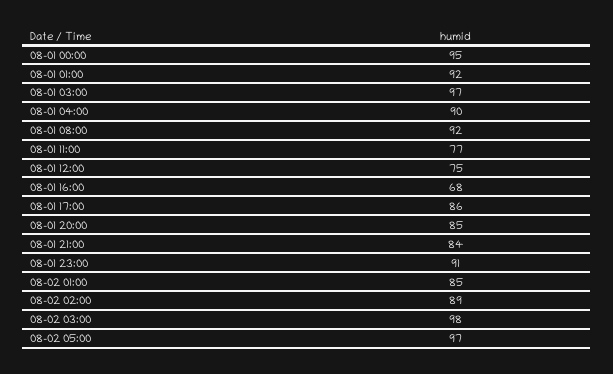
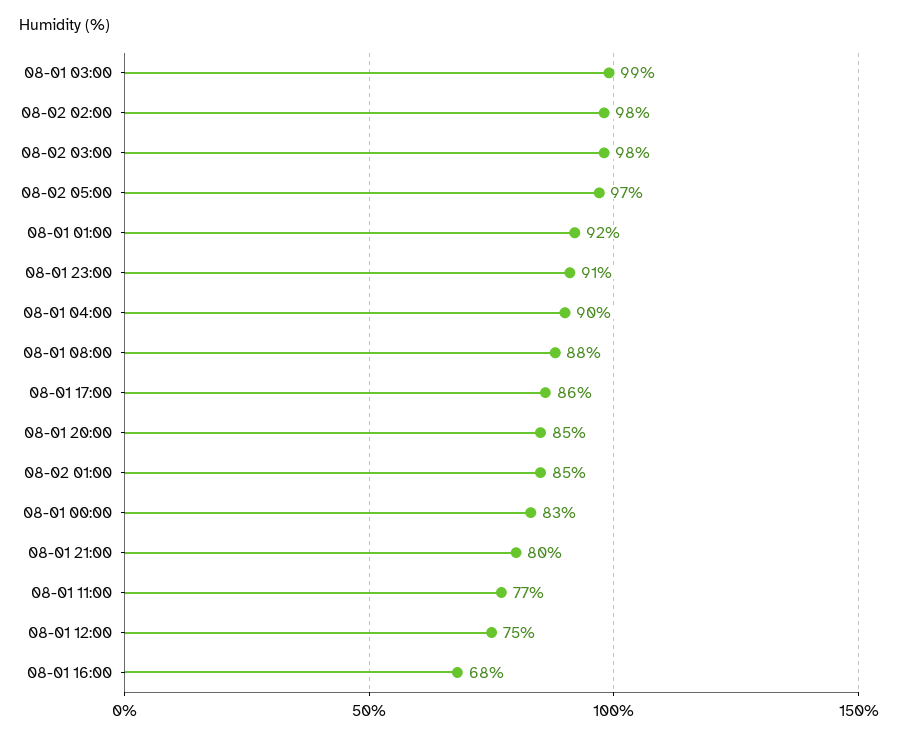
08-01 00:00: 95 -> 83
08-01 03:00: 97 -> 99
08-01 08:00: 92 -> 88
08-01 21:00: 84 -> 80
08-02 02:00: 89 -> 98

